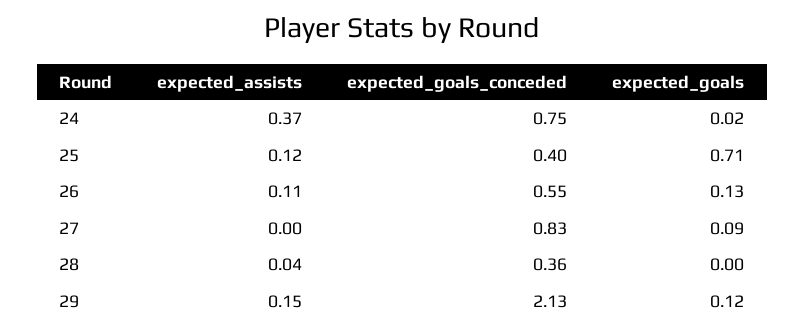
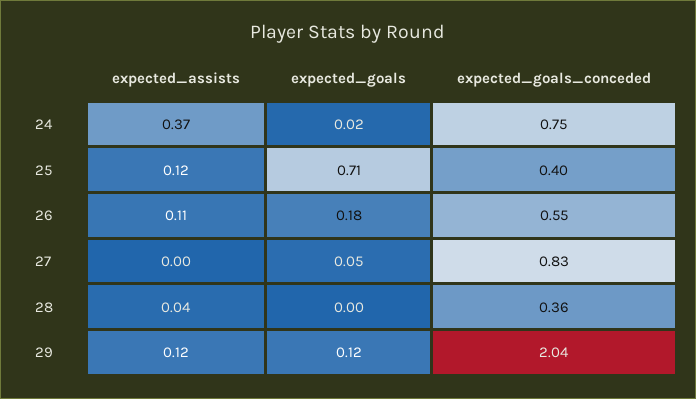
expected_goals, 26: 0.13 -> 0.18
expected_goals, 27: 0.09 -> 0.05
expected_assists, 29: 0.15 -> 0.12
expected_goals_conceded, 29: 2.13 -> 2.04

